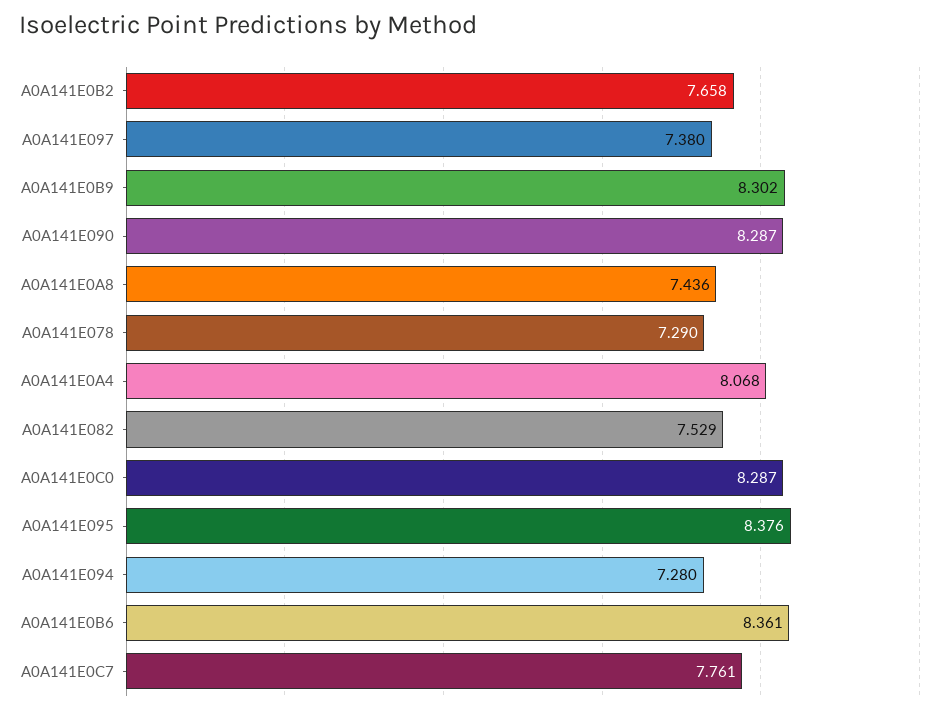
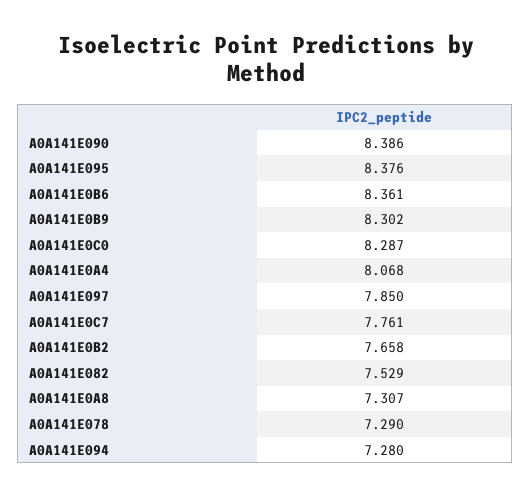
A0A141E097: 7.38 -> 7.85
A0A141E090: 8.287 -> 8.386
A0A141E0A8: 7.436 -> 7.307

